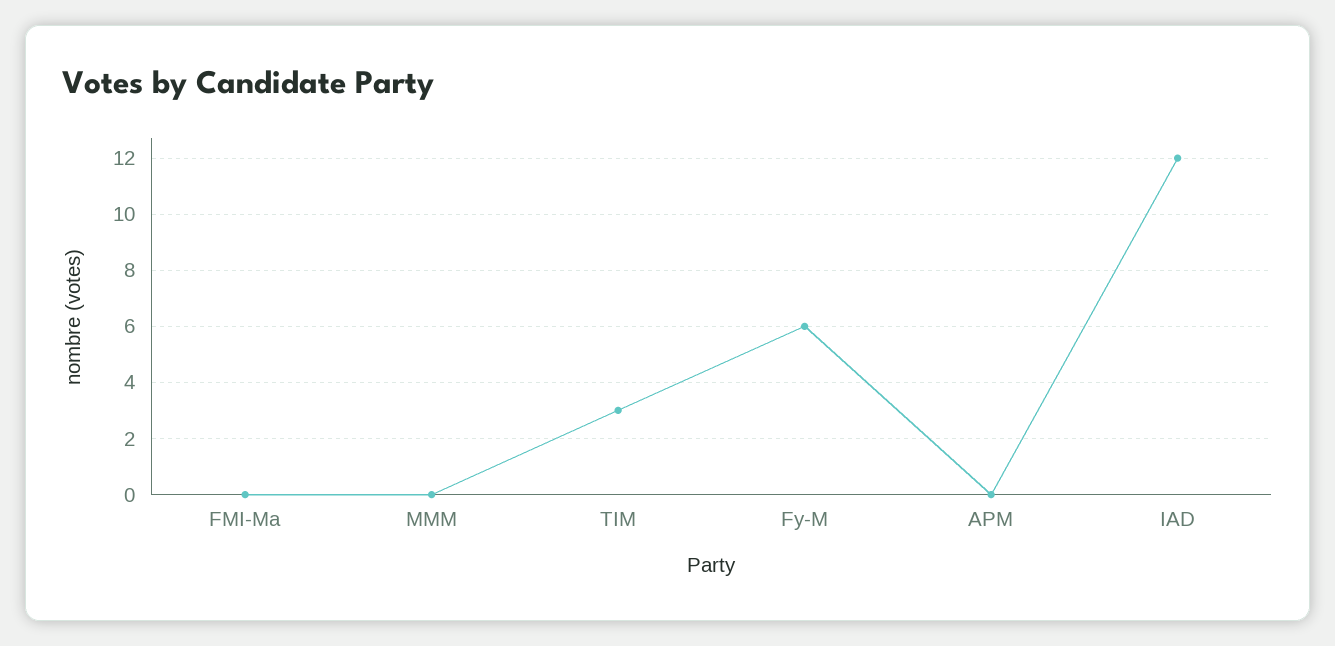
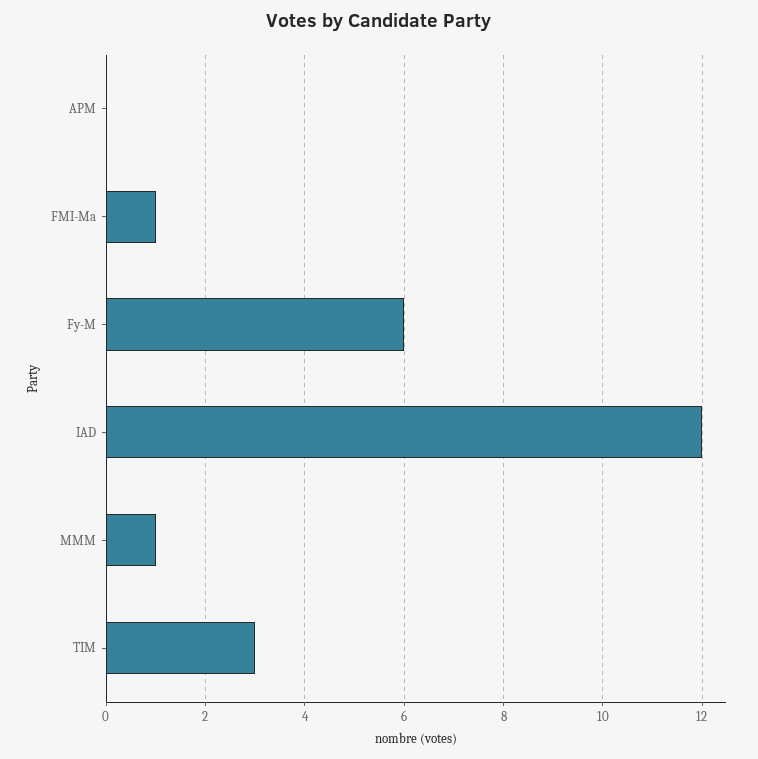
FMI-Ma: 0 -> 1
MMM: 0 -> 1

